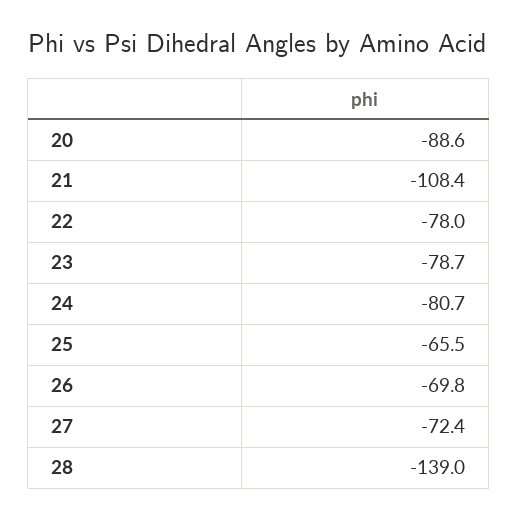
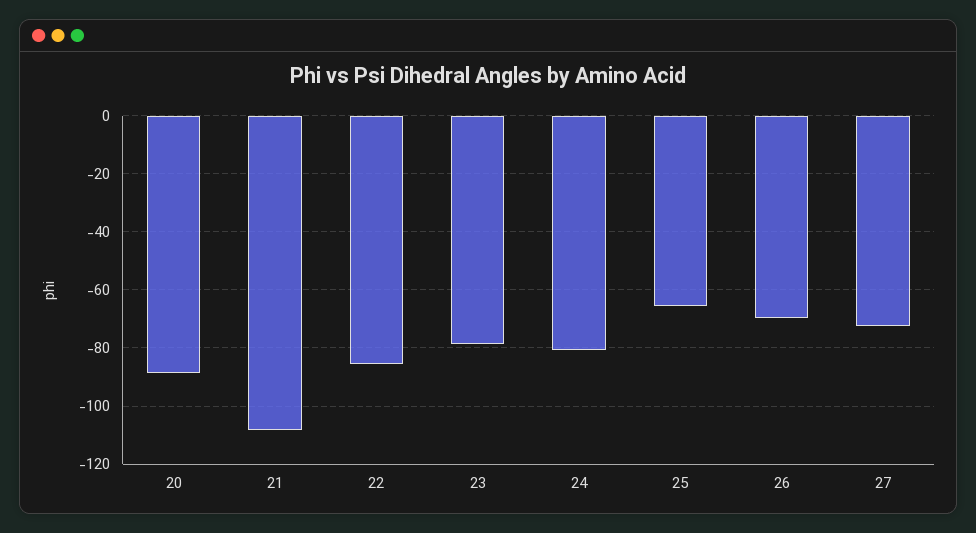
22: -78 -> -85
28: -139 -> none

